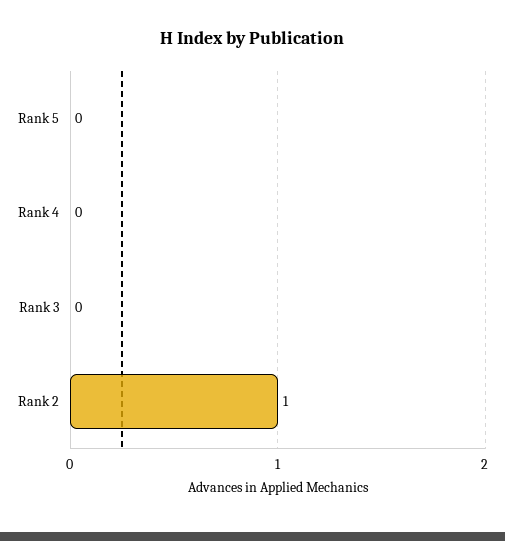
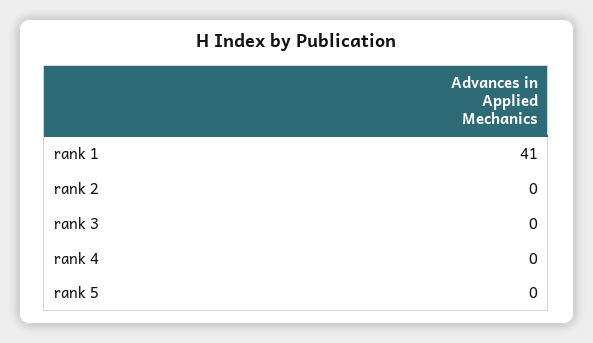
Rank 2: 1 -> 0
rank 1: none -> 41

